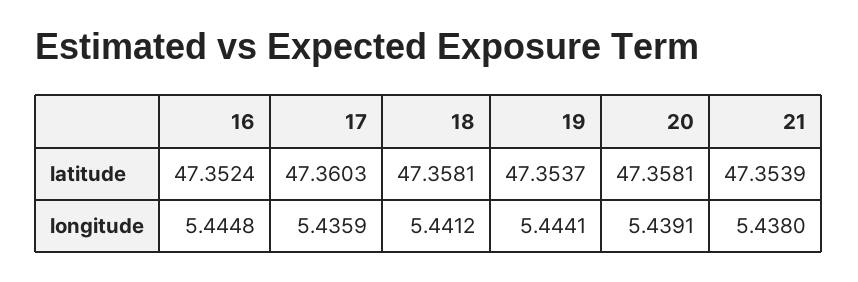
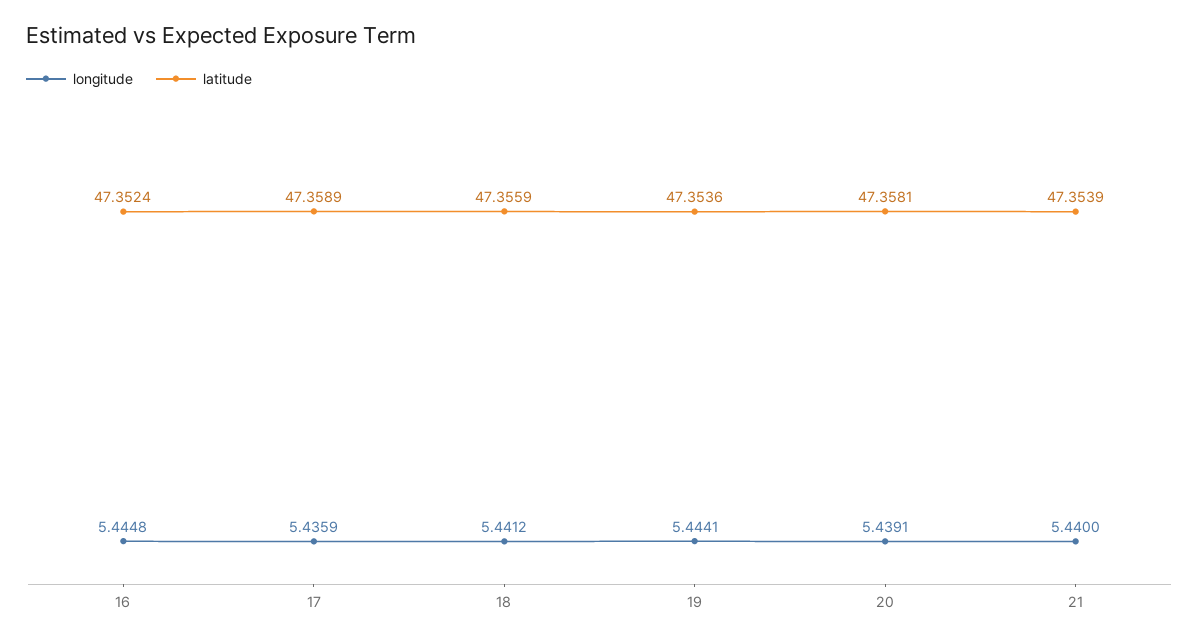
latitude, 17: 47.3603 -> 47.3589
latitude, 18: 47.3581 -> 47.3559
latitude, 19: 47.3537 -> 47.3536
longitude, 21: 5.438 -> 5.44

